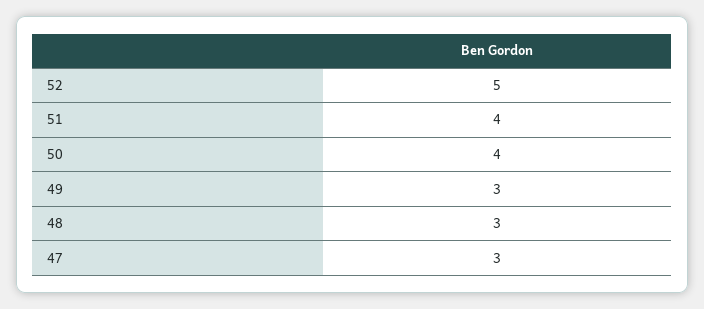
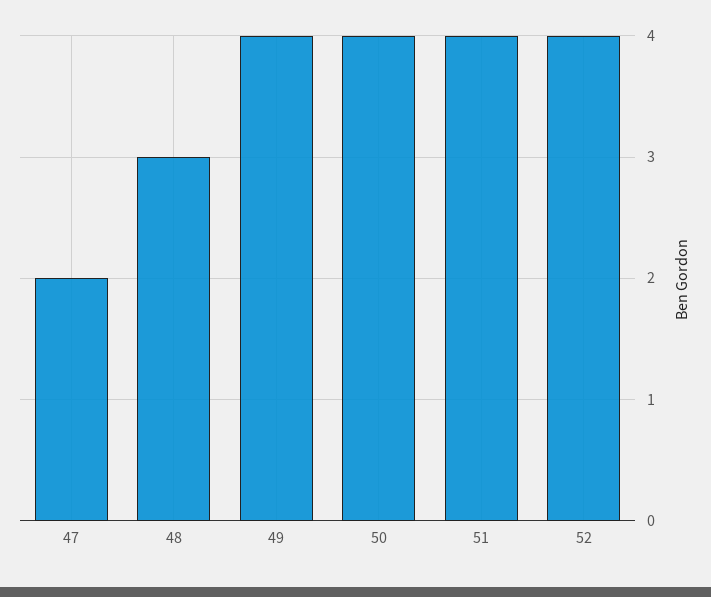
52: 5 -> 4
49: 3 -> 4
47: 3 -> 2

